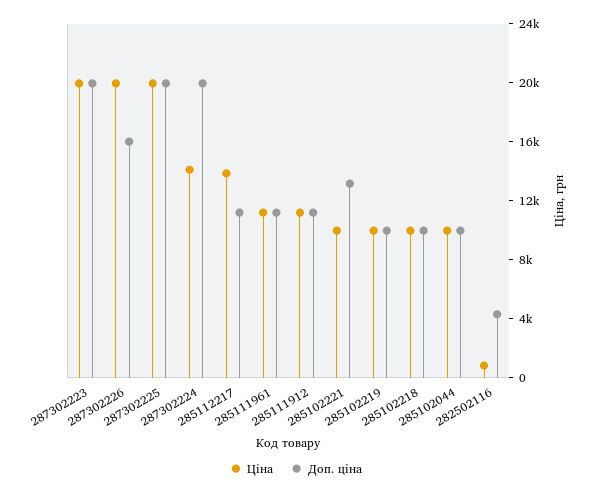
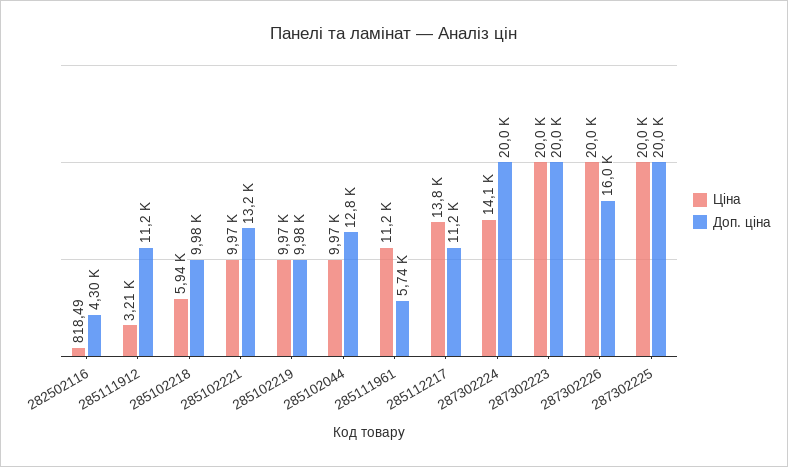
Доп. ціна, 285111961: 11000 -> 5740
Ціна, 285111912: 11000 -> 3210
Ціна, 285102218: 10000 -> 5940
Доп. ціна, 285102044: 10000 -> 12800

